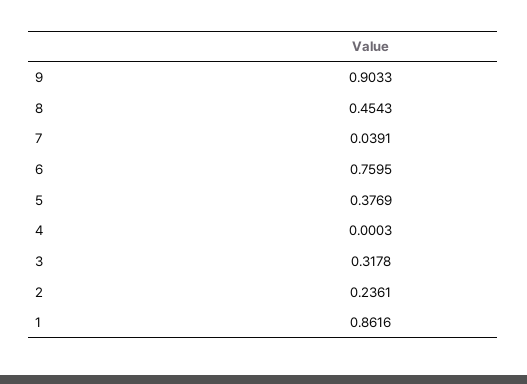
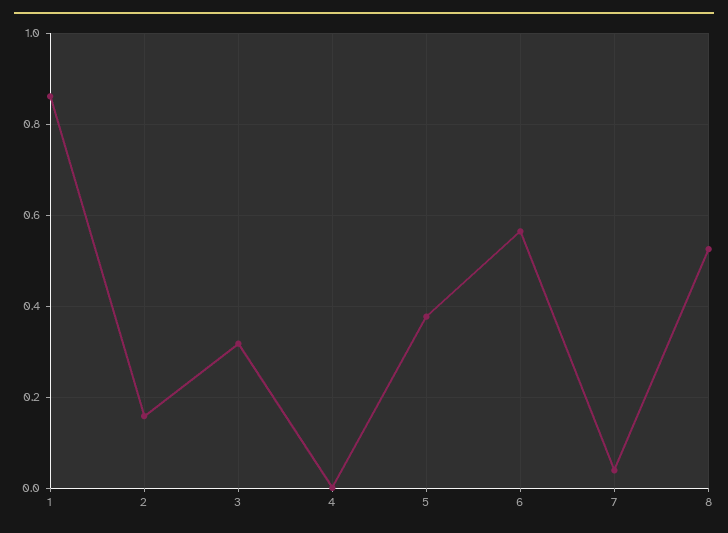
9: 0.9033 -> none
8: 0.4543 -> 0.52
6: 0.7595 -> 0.56
2: 0.2361 -> 0.16

